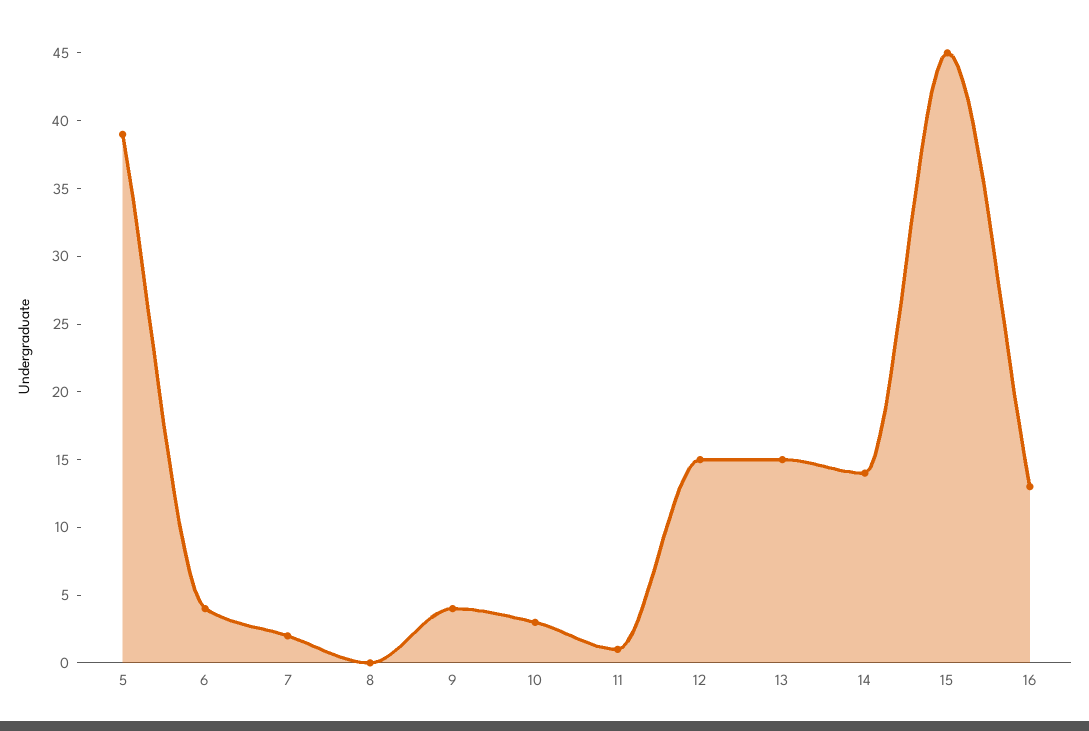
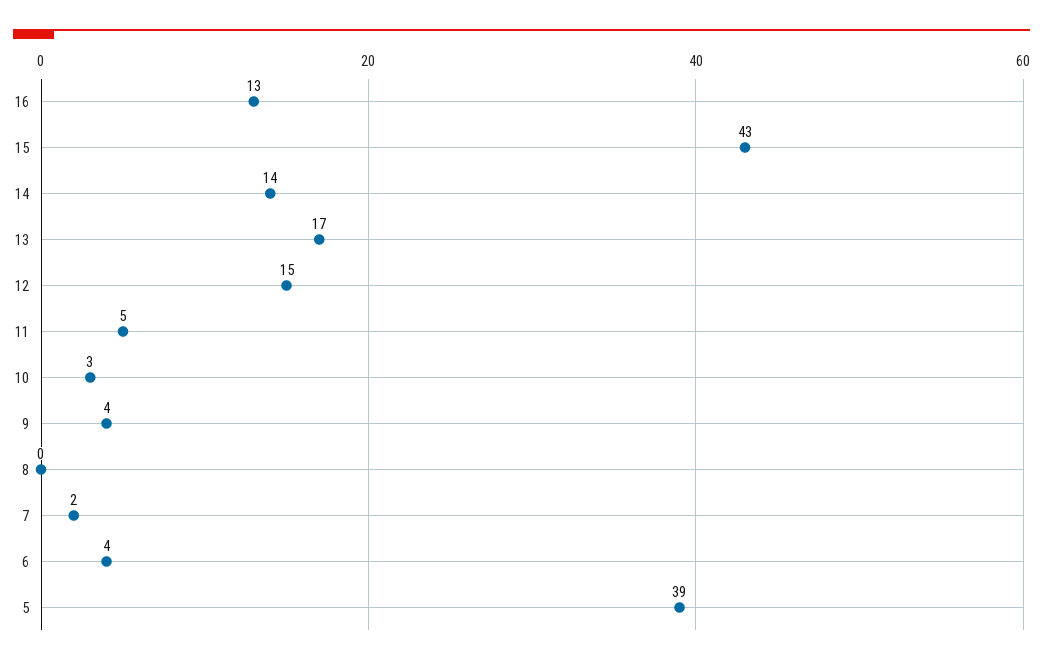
11: 1 -> 5
13: 15 -> 17
15: 45 -> 43

